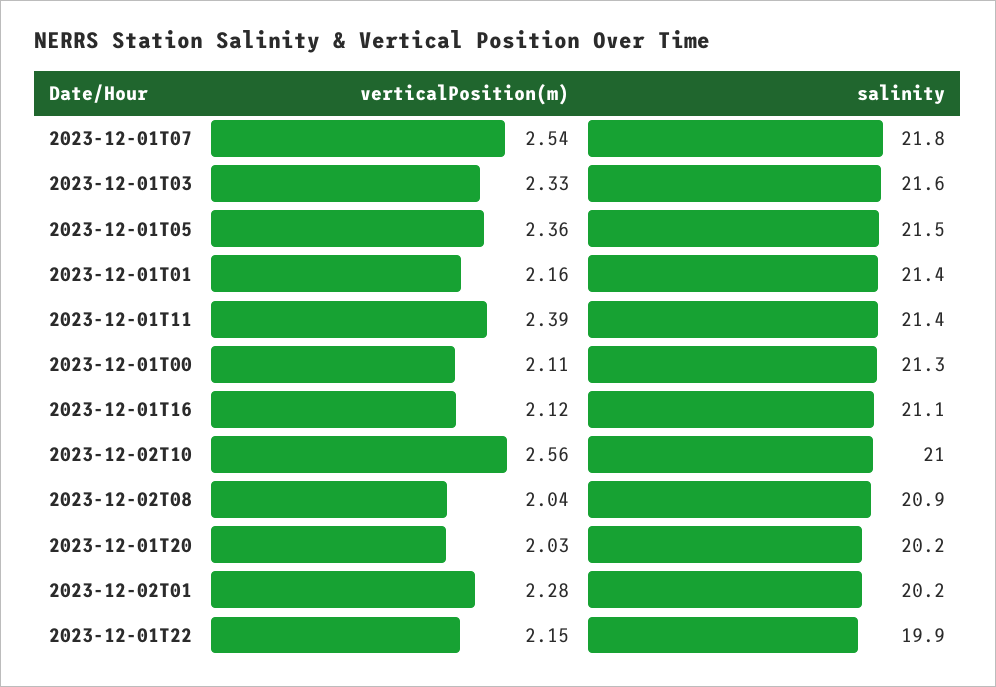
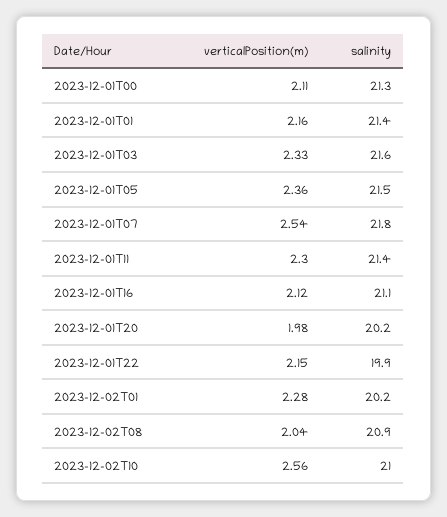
verticalPosition(m), 2023-12-01T11: 2.39 -> 2.3
verticalPosition(m), 2023-12-01T20: 2.03 -> 1.98

